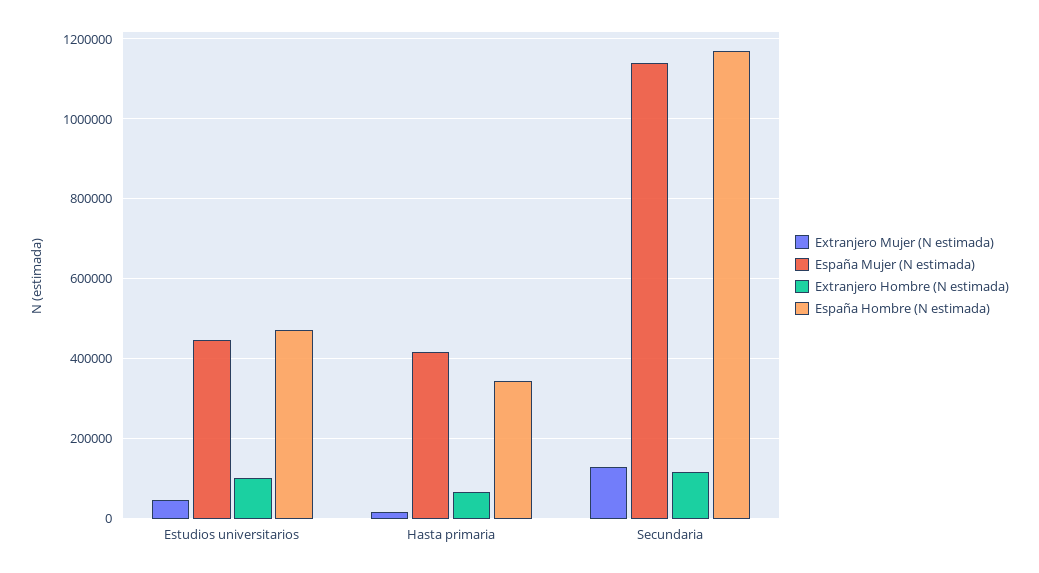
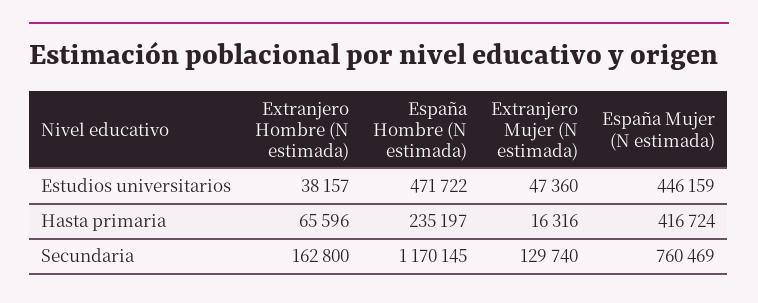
Extranjero Hombre (N estimada), Estudios universitarios: 100000 -> 38157
España Hombre (N estimada), Hasta primaria: 340000 -> 235197
España Mujer (N estimada), Secundaria: 1140000 -> 760469
Extranjero Hombre (N estimada), Secundaria: 120000 -> 162800

